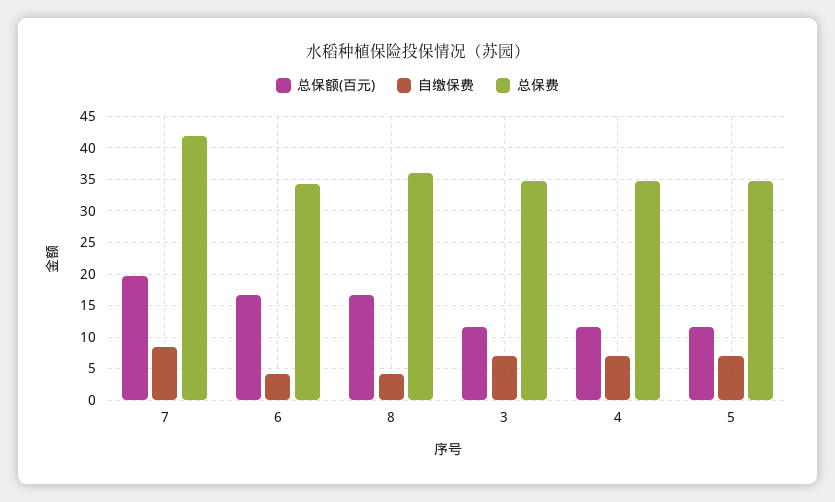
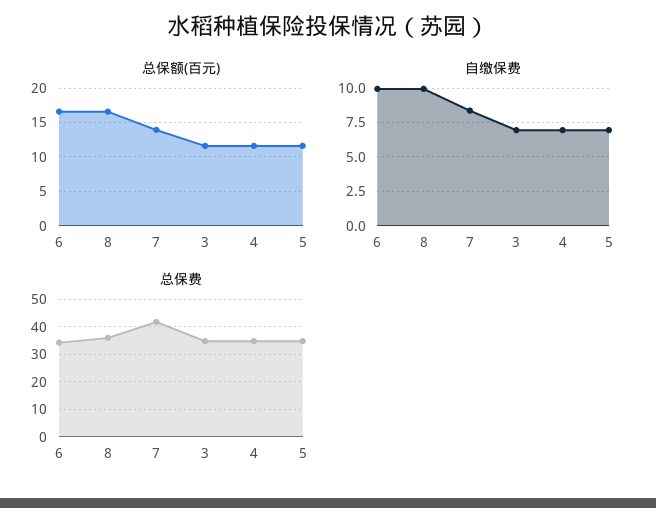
总保额(百元), 7: 20 -> 14
自缴保费, 6: 4 -> 10
自缴保费, 8: 4 -> 10

